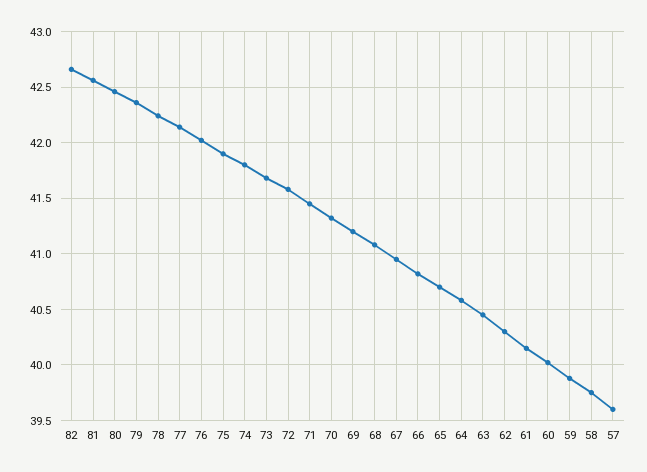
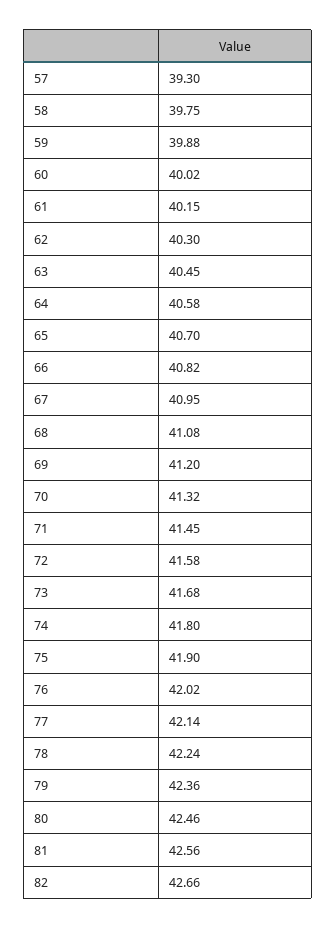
57: 39.6 -> 39.3

